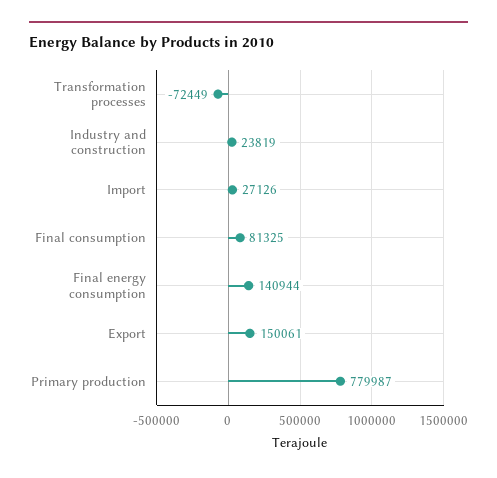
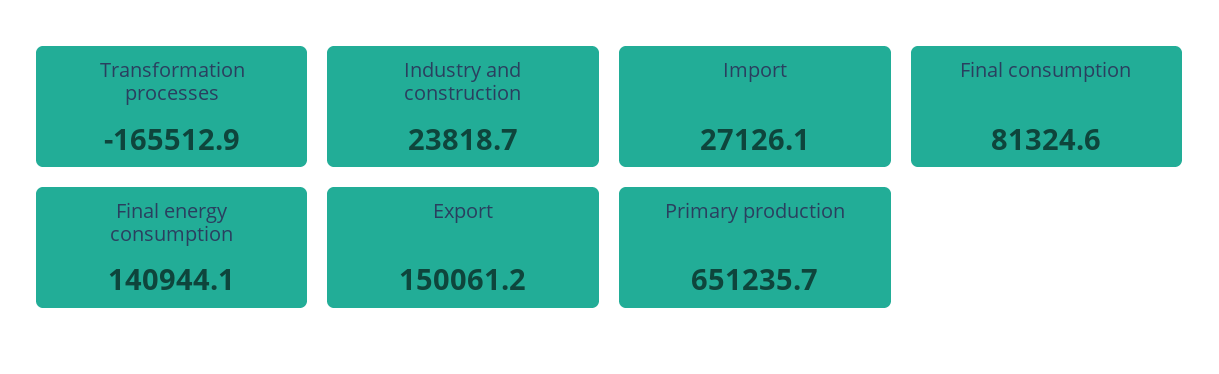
Transformation processes: -72449 -> -165512.9
Primary production: 779987 -> 651235.7

